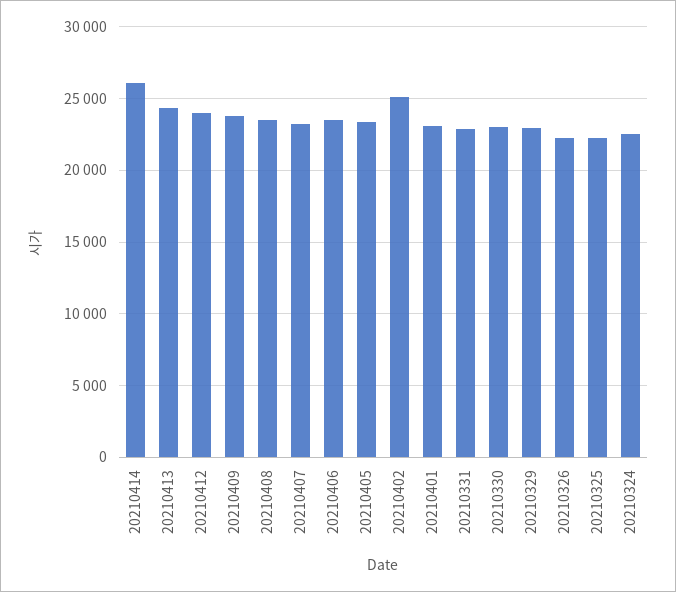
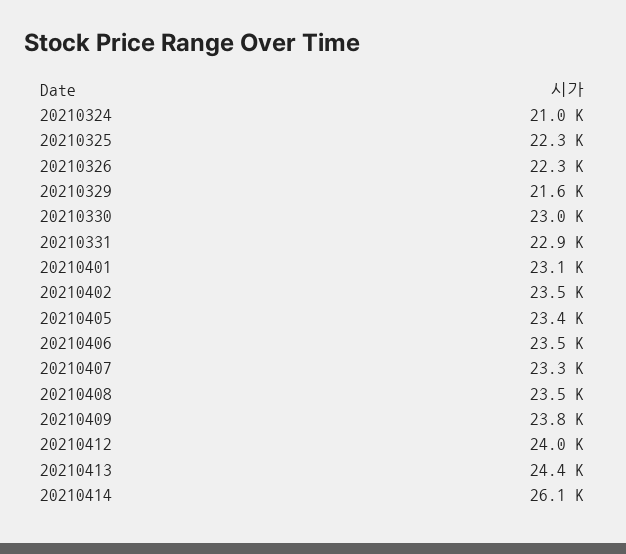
20210402: 25000 -> 23500
20210329: 23000 -> 21600
20210324: 22500 -> 21000

